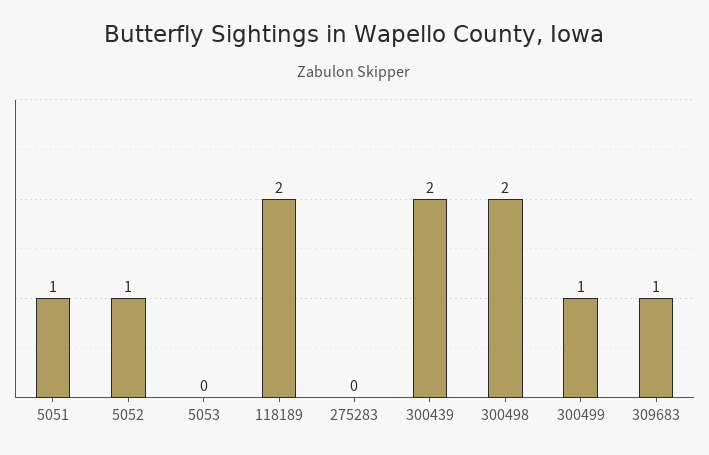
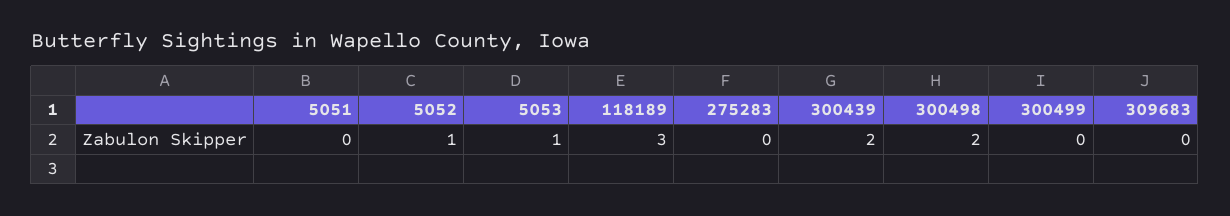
5051: 1 -> 0
5053: 0 -> 1
118189: 2 -> 3
300499: 1 -> 0
309683: 1 -> 0

